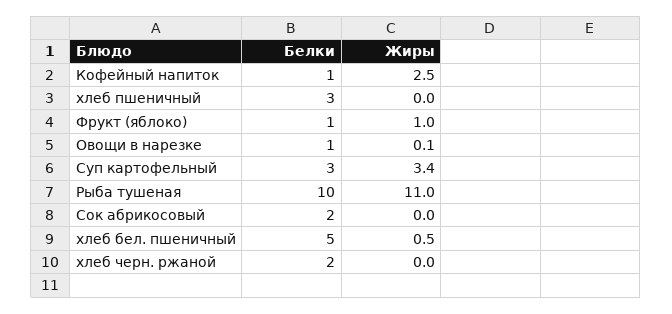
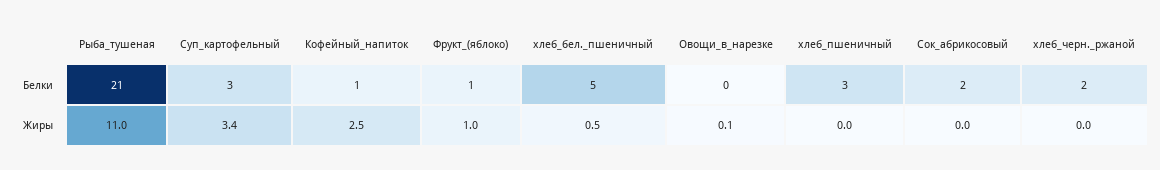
Белки, Овощи в нарезке: 1 -> 0
Белки, Рыба тушеная: 10 -> 21

